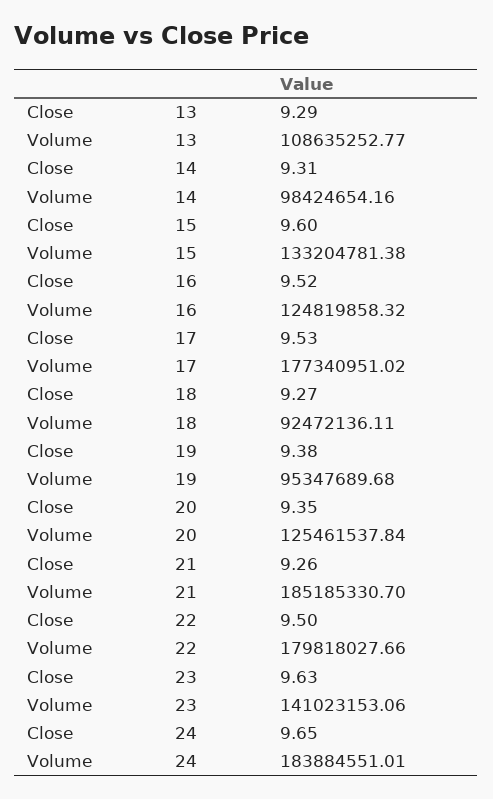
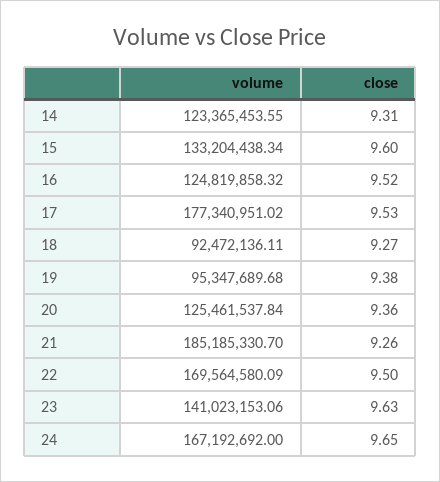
Close, 13: 9.29 -> none
Volume, 13: 108635252.77 -> none
Volume, 14: 98424654.16 -> 123365453.55
Volume, 15: 133204781.38 -> 133204438.34
Close, 20: 9.35 -> 9.36
Volume, 22: 179818027.66 -> 169564580.09
Volume, 24: 183884551.01 -> 167192692

